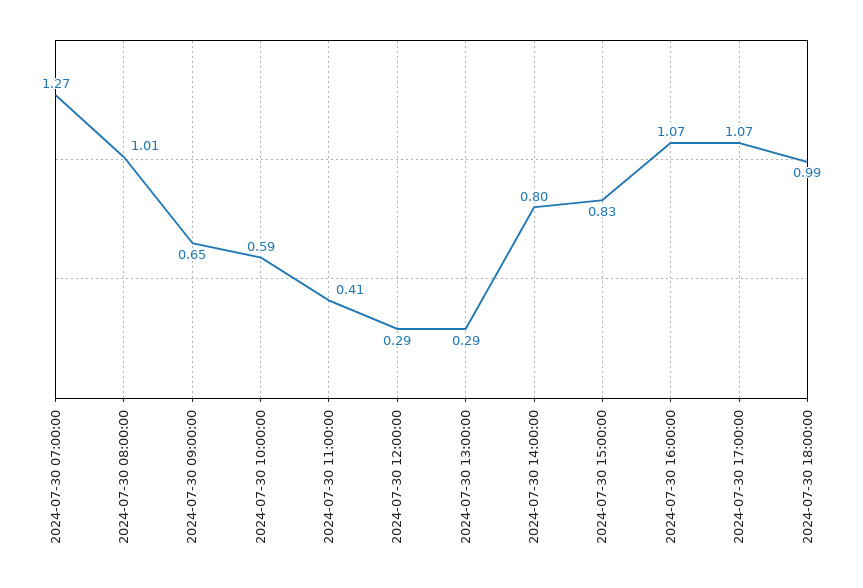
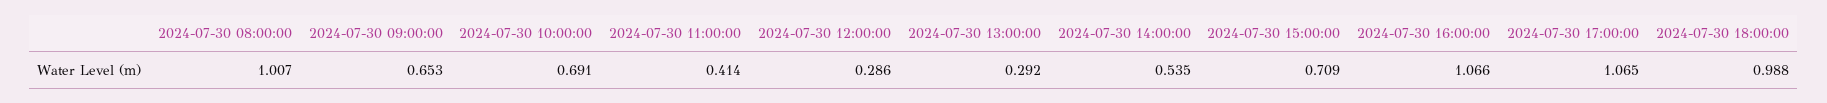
2024-07-30 07:00:00: 1.27 -> none
2024-07-30 10:00:00: 0.59 -> 0.691
2024-07-30 14:00:00: 0.8 -> 0.535
2024-07-30 15:00:00: 0.83 -> 0.709

